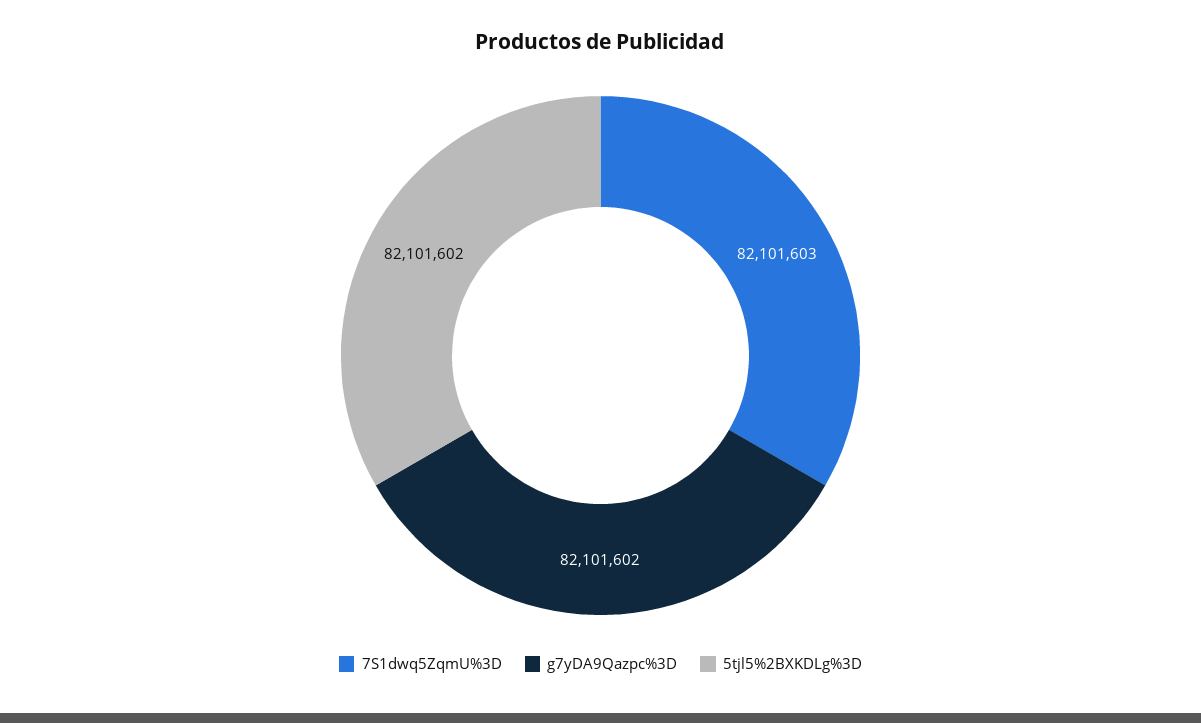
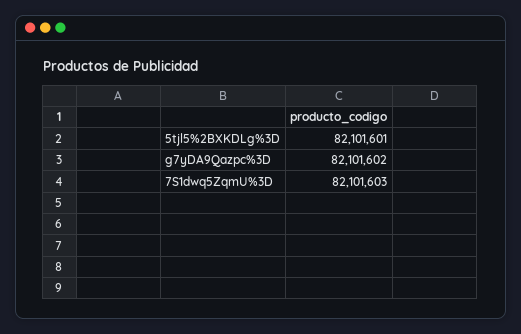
5tjl5%2BXKDLg%3D: 82101602 -> 82101601

